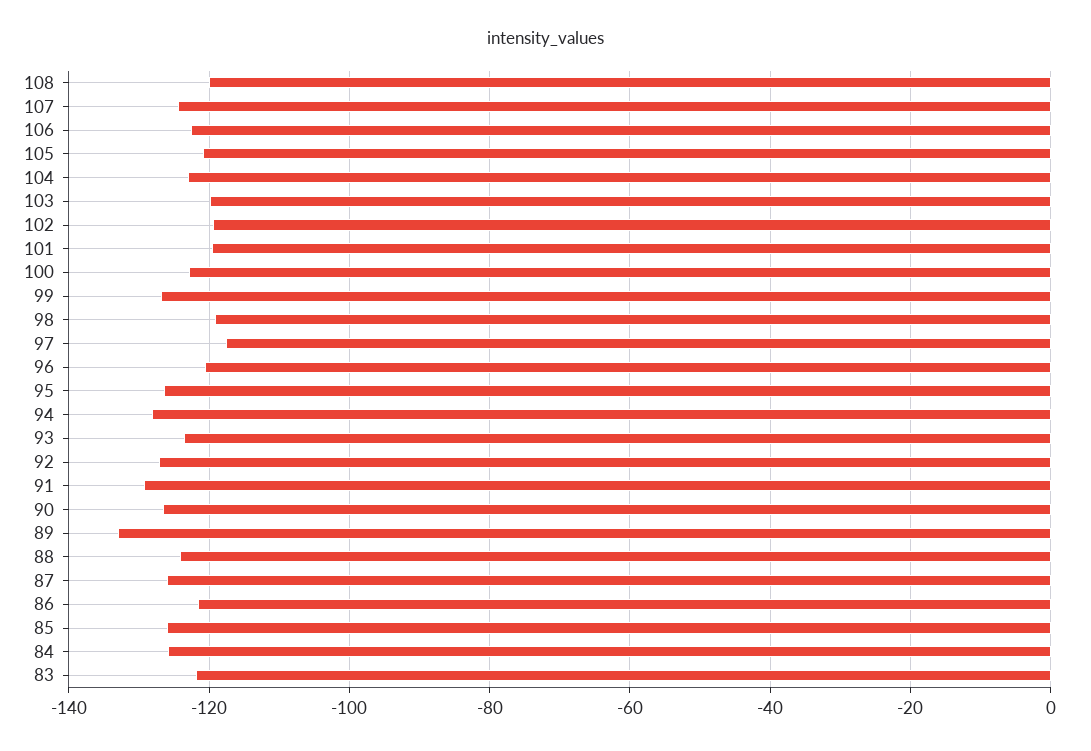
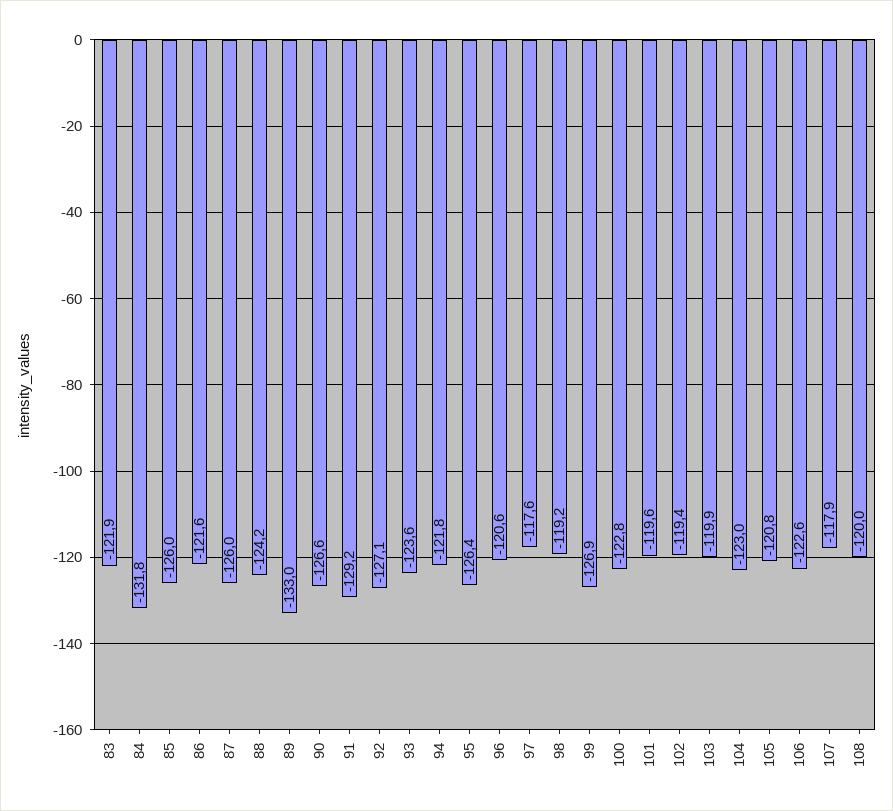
107: -124 -> -117.9
94: -128 -> -121.8
84: -126 -> -131.8

